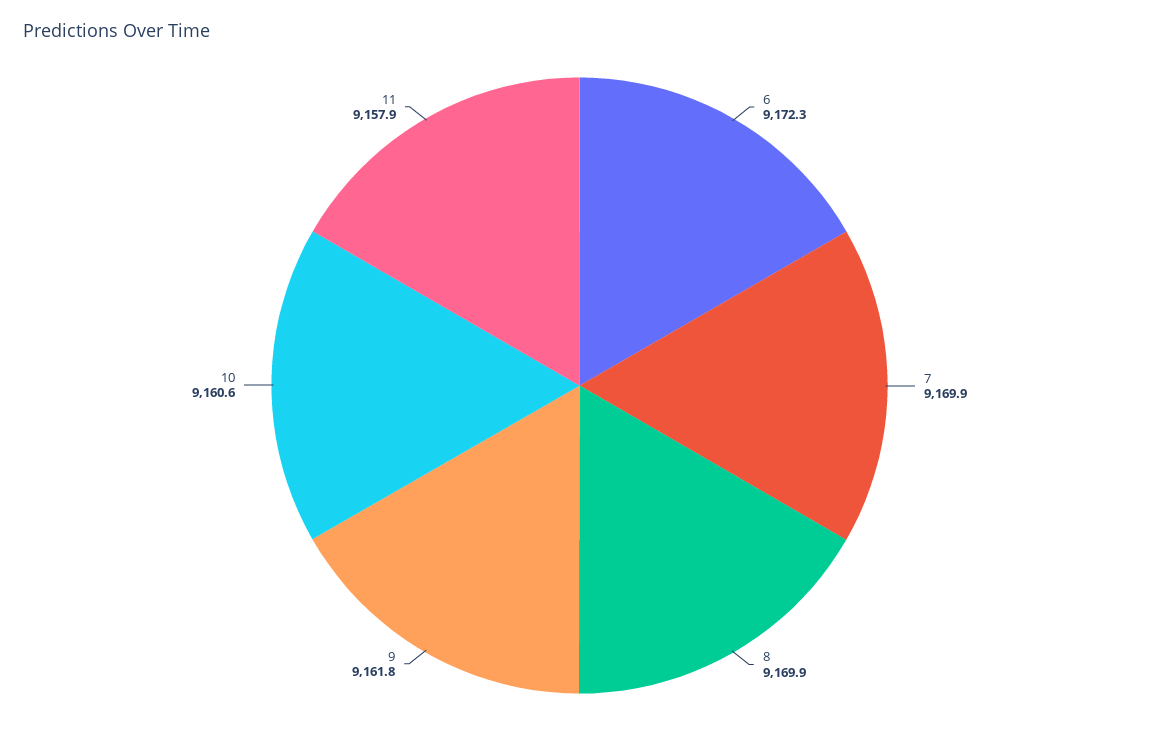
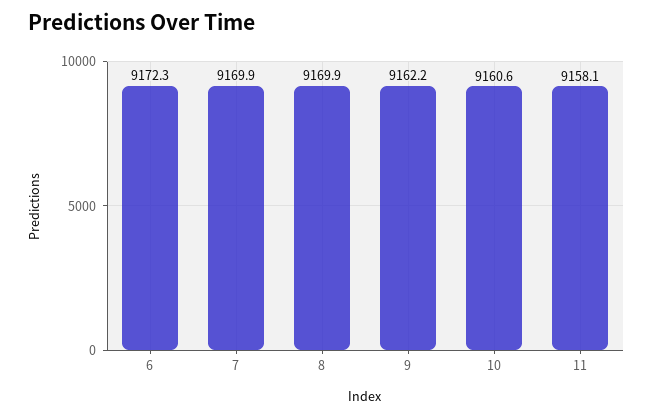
9: 9161.8 -> 9162.2
11: 9157.9 -> 9158.1

